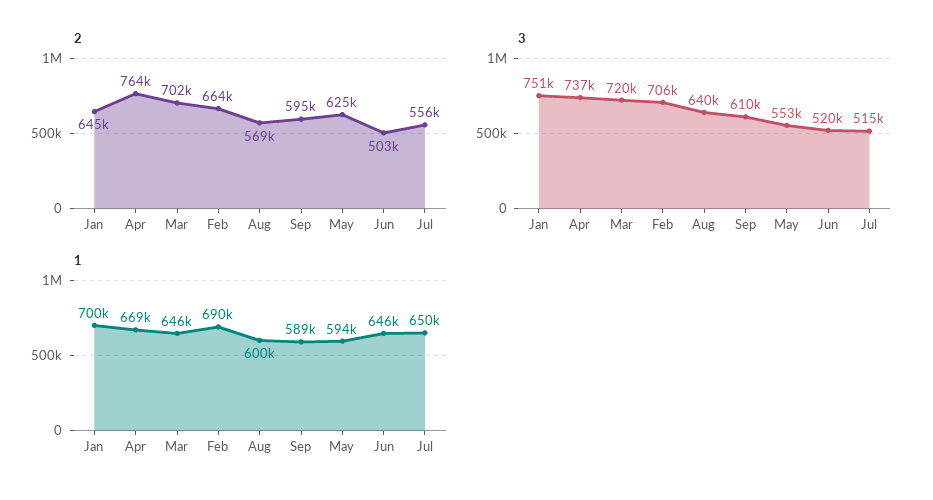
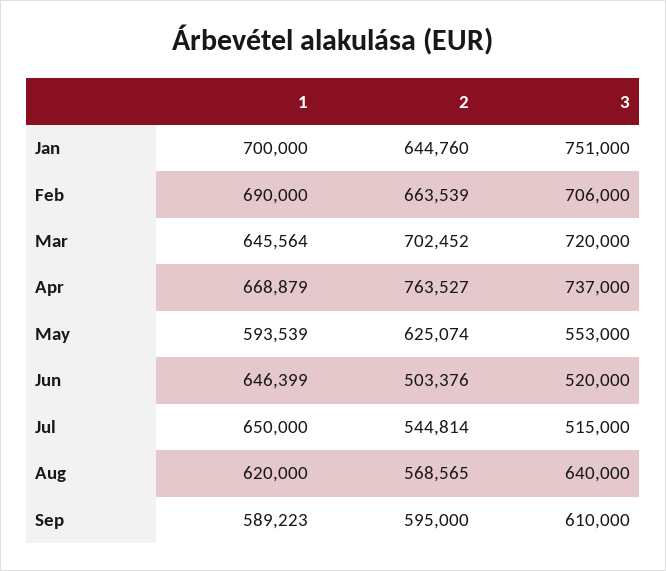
2, Jul: 556000 -> 544814
1, Aug: 600000 -> 620000

